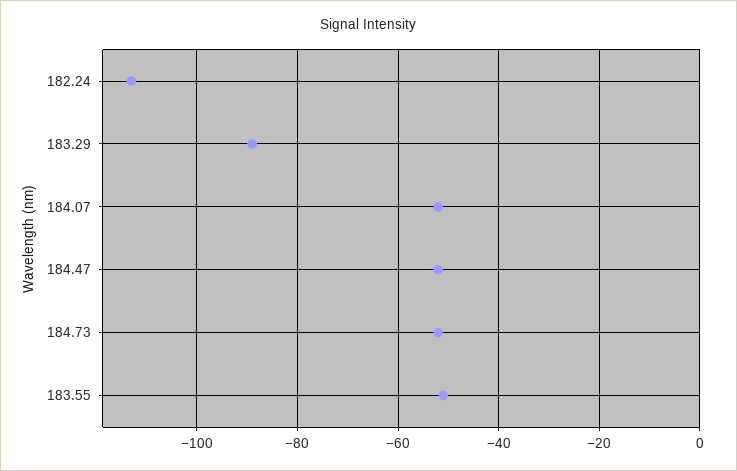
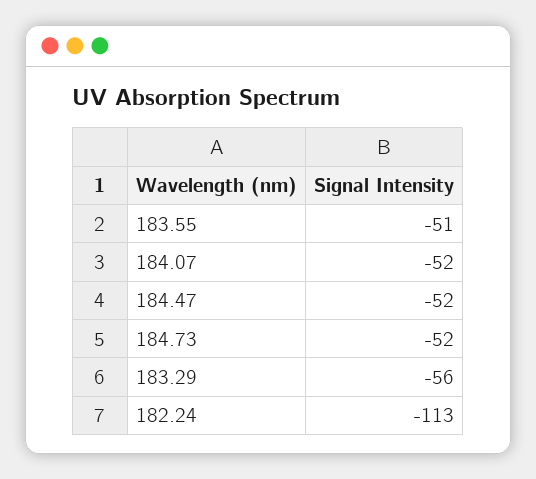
183.29: -90 -> -56

